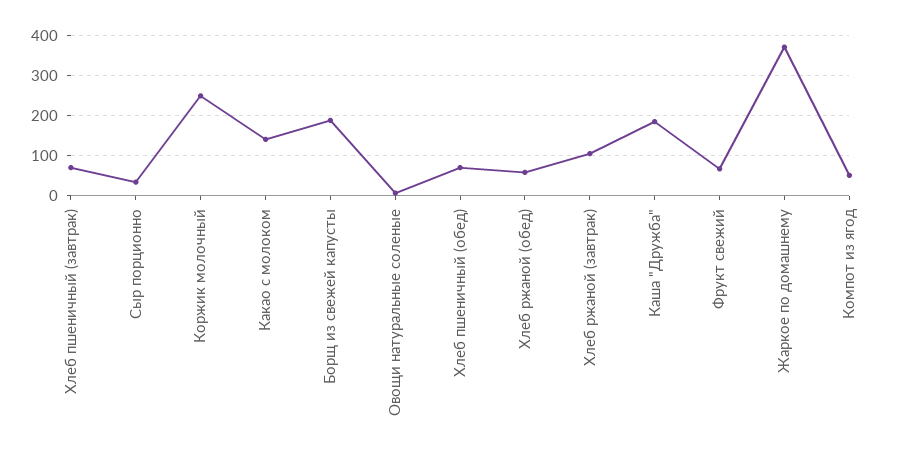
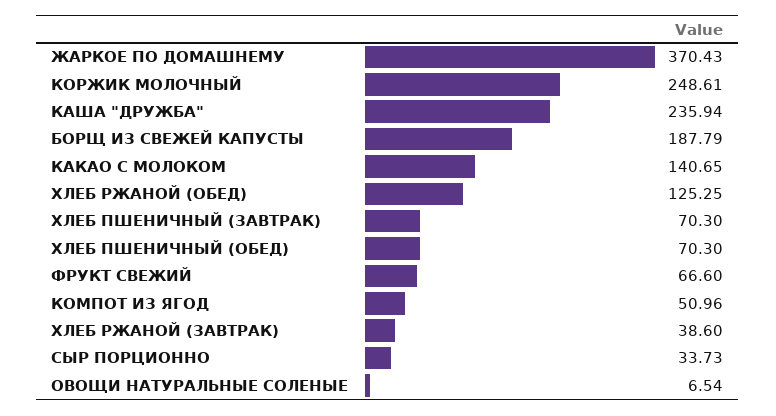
Хлеб ржаной (обед): 60 -> 125.25
Хлеб ржаной (завтрак): 100 -> 38.6
Каша "Дружба": 180 -> 235.94

